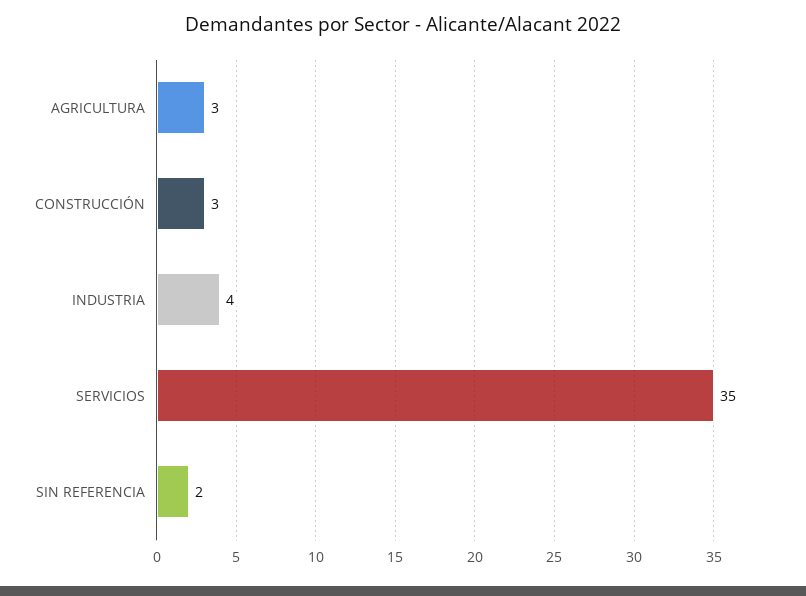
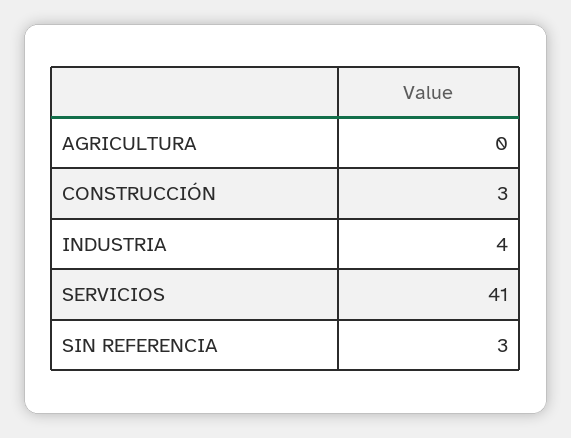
AGRICULTURA: 3 -> 0
SERVICIOS: 35 -> 41
SIN REFERENCIA: 2 -> 3

